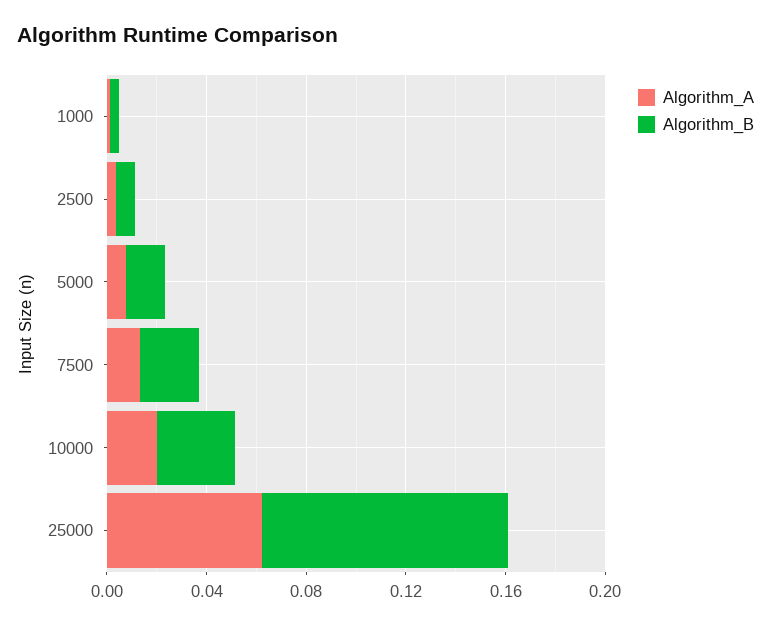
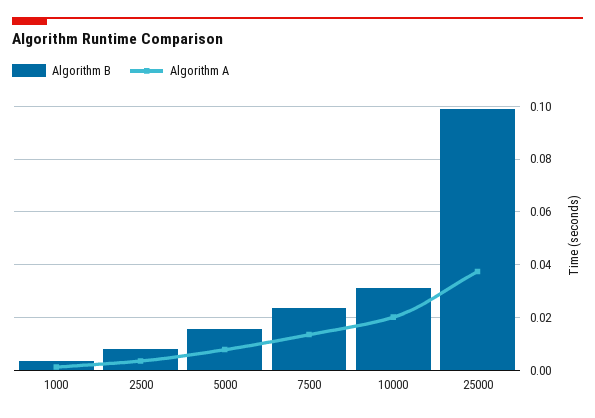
Algorithm_A, 25000: 0.06 -> 0.0375

